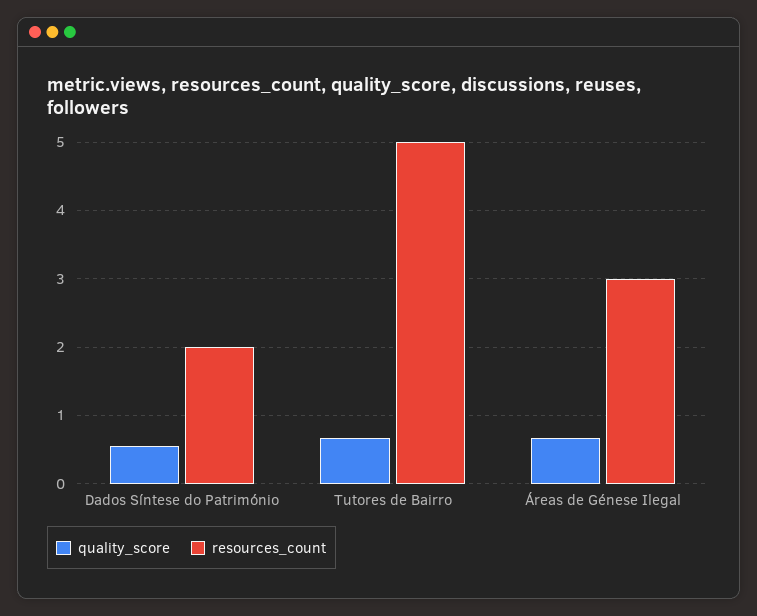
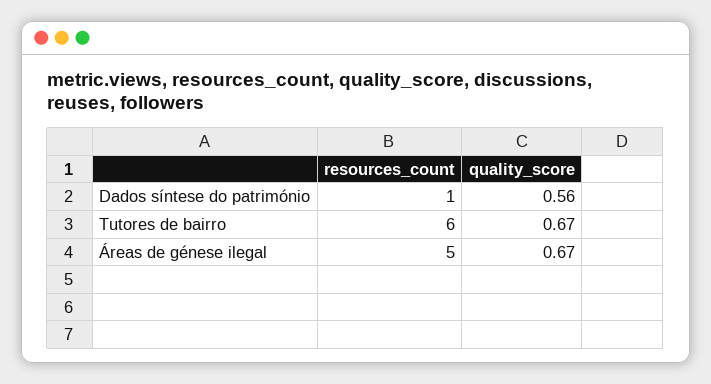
resources_count, Dados Síntese do Património: 2 -> 1
resources_count, Tutores de Bairro: 5 -> 6
resources_count, Áreas de Génese Ilegal: 3 -> 5

